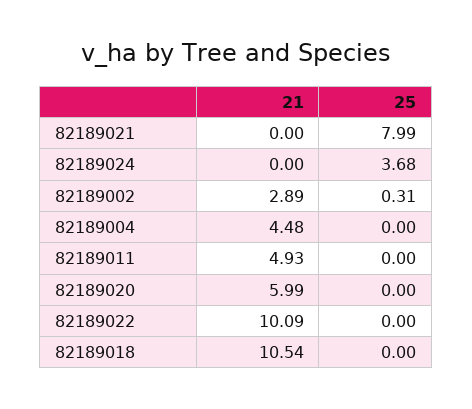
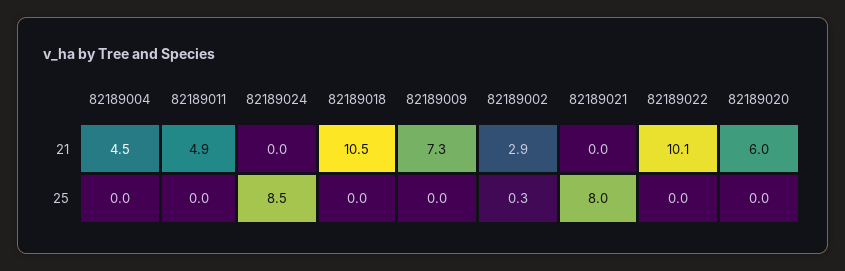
25, 82189024: 3.68 -> 8.5
21, 82189009: none -> 7.3
25, 82189009: none -> 0

